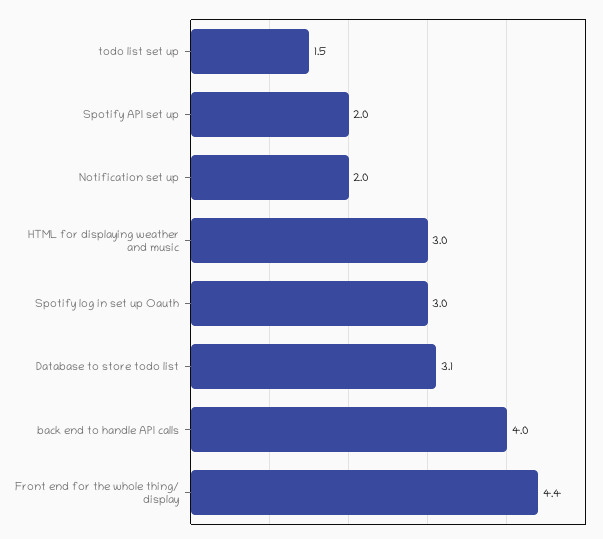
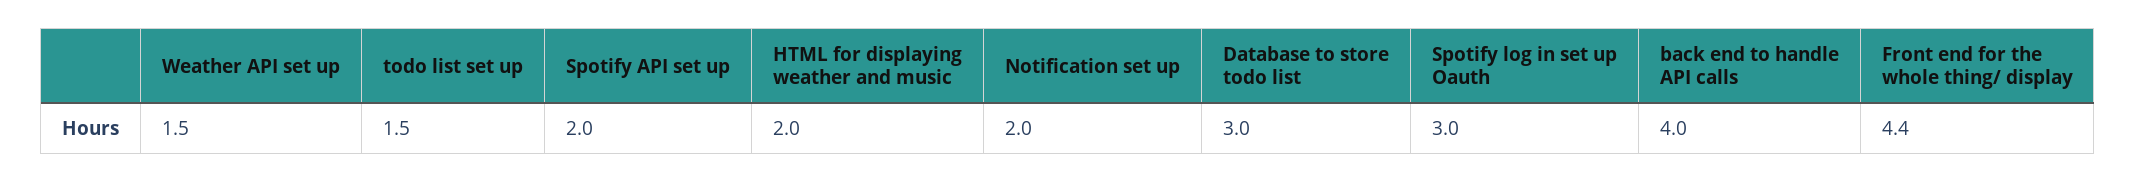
HTML for displaying weather and music: 3 -> 2
Database to store todo list: 3.1 -> 3
Weather API set up: none -> 1.5

